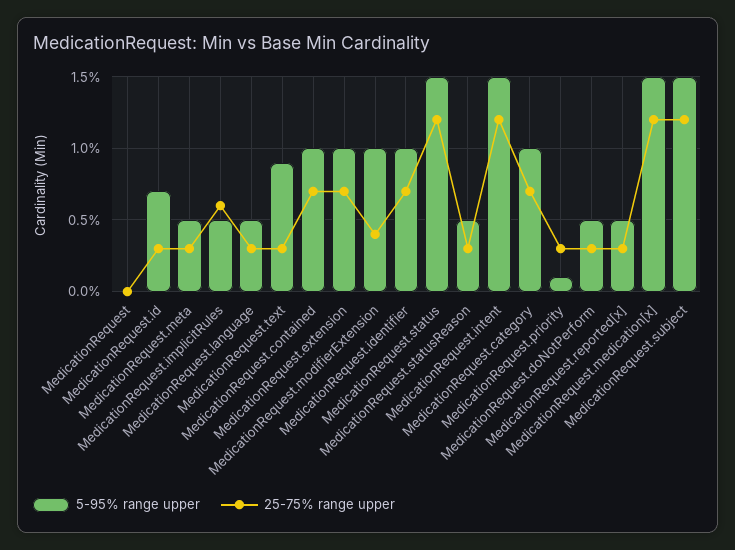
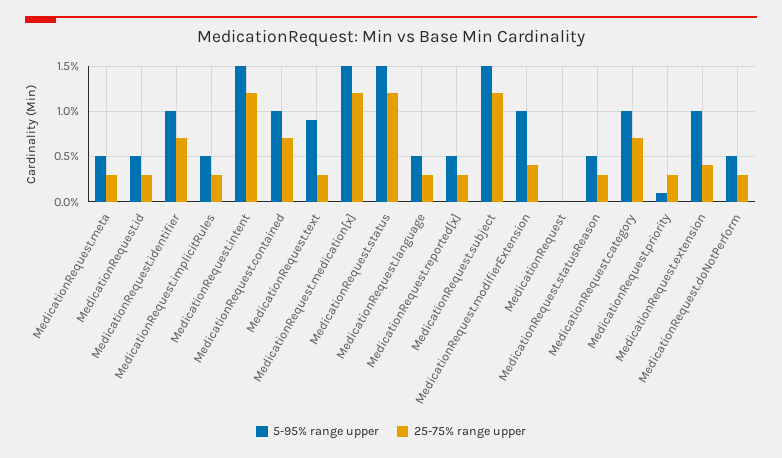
5-95% range upper, MedicationRequest.id: 0.7 -> 0.5
25-75% range upper, MedicationRequest.implicitRules: 0.6 -> 0.3
25-75% range upper, MedicationRequest.extension: 0.7 -> 0.4

